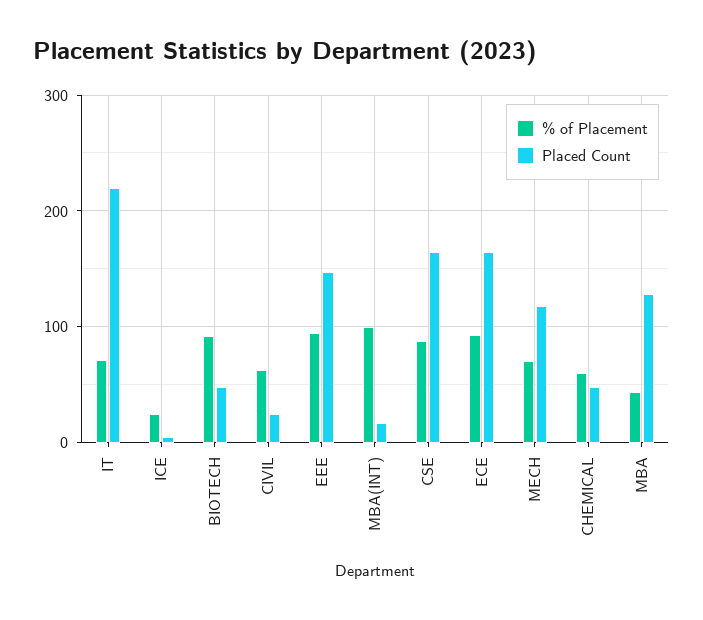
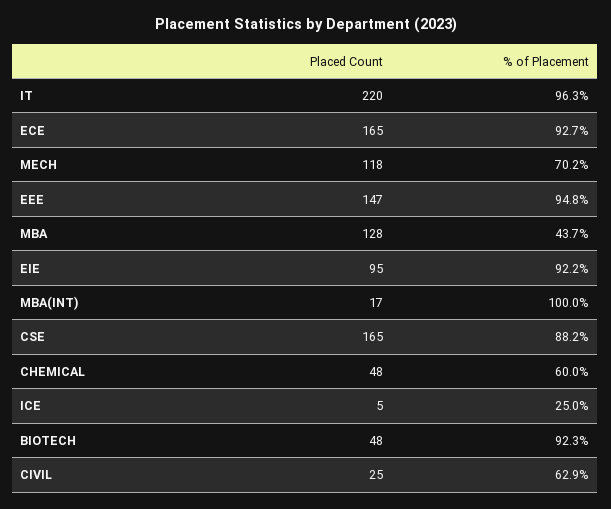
% of Placement, IT: 70 -> 96.3
Placed Count, EIE: none -> 95
% of Placement, EIE: none -> 92.2

